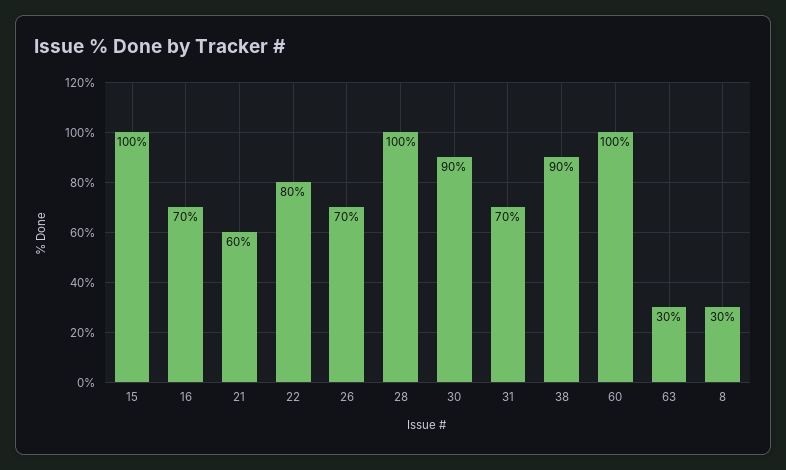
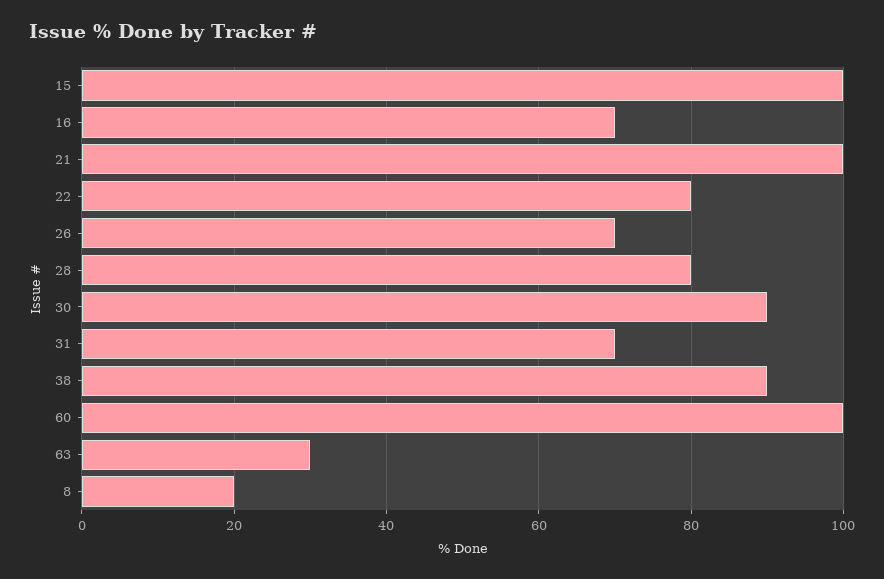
21: 60 -> 100
28: 100 -> 80
8: 30 -> 20

